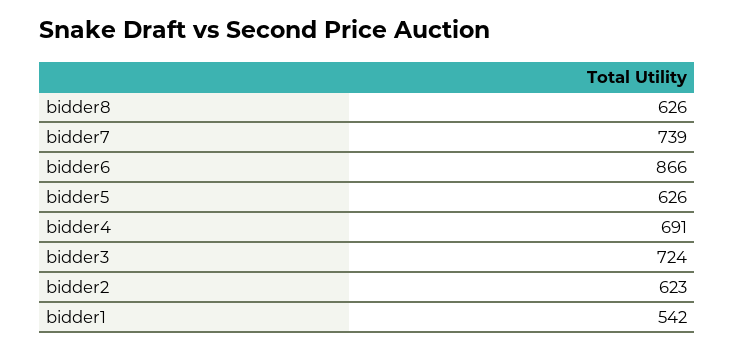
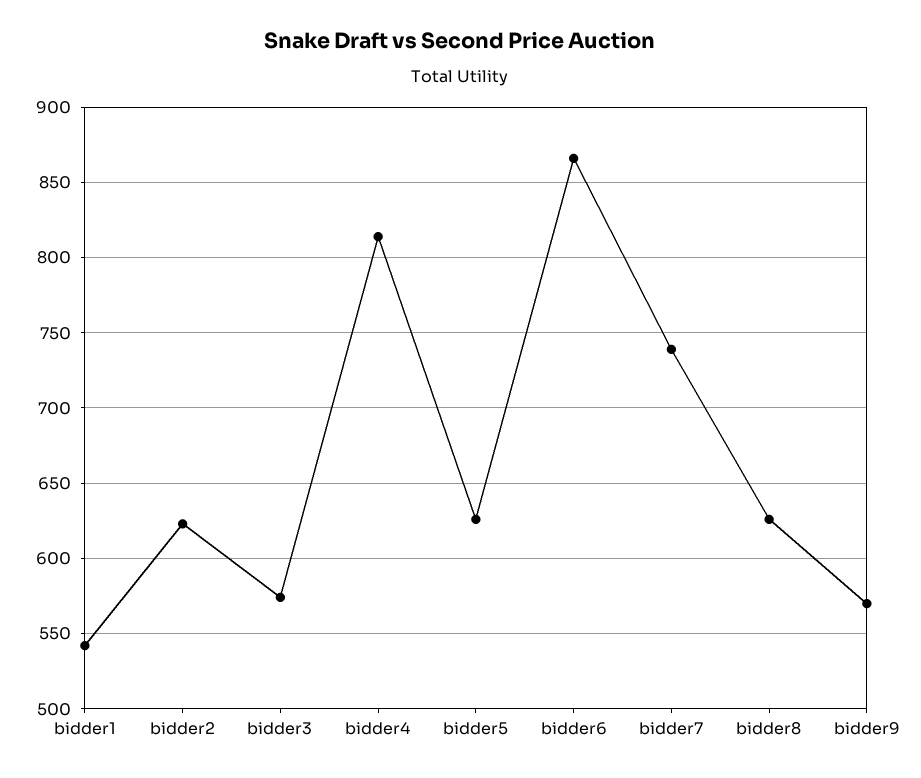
bidder4: 691 -> 815
bidder3: 724 -> 575
bidder9: none -> 570

